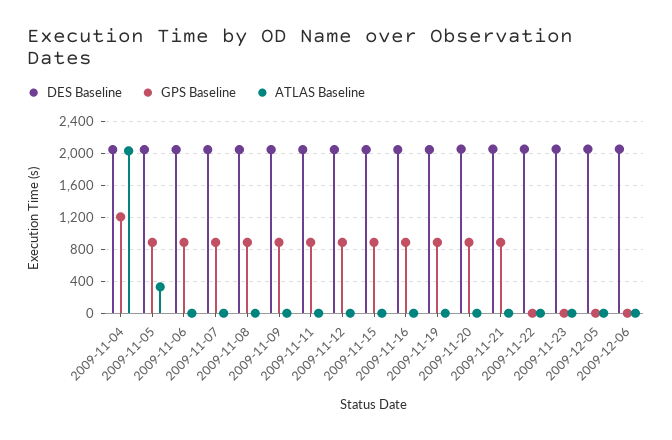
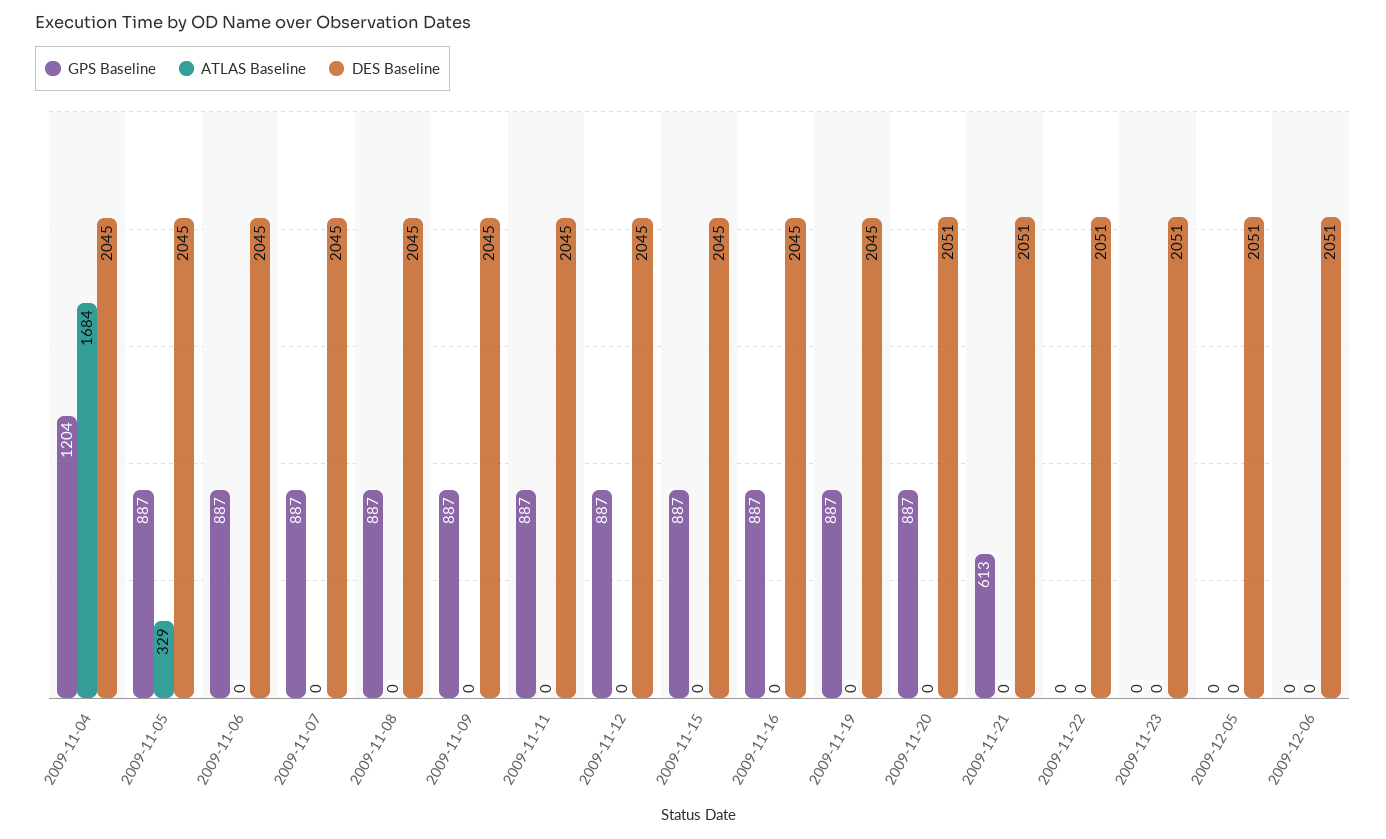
ATLAS Baseline, 2009-11-04: 2000 -> 1684
GPS Baseline, 2009-11-21: 900 -> 613

